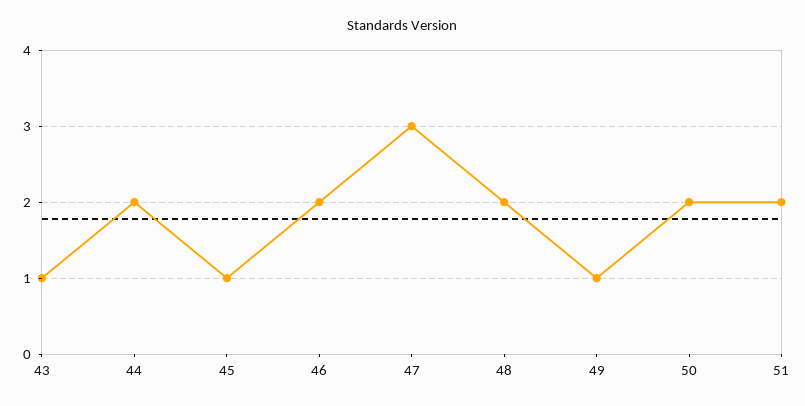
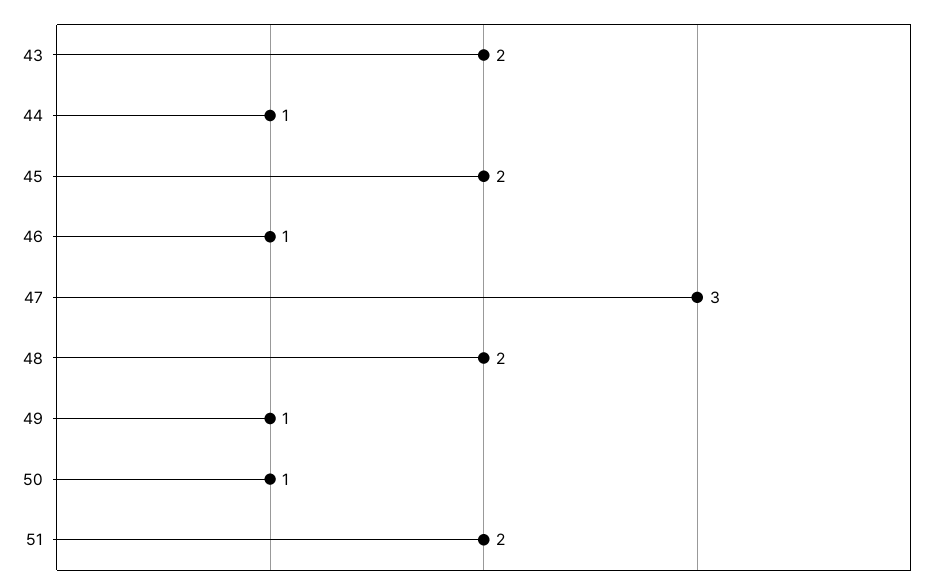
43: 1 -> 2
44: 2 -> 1
45: 1 -> 2
46: 2 -> 1
50: 2 -> 1

